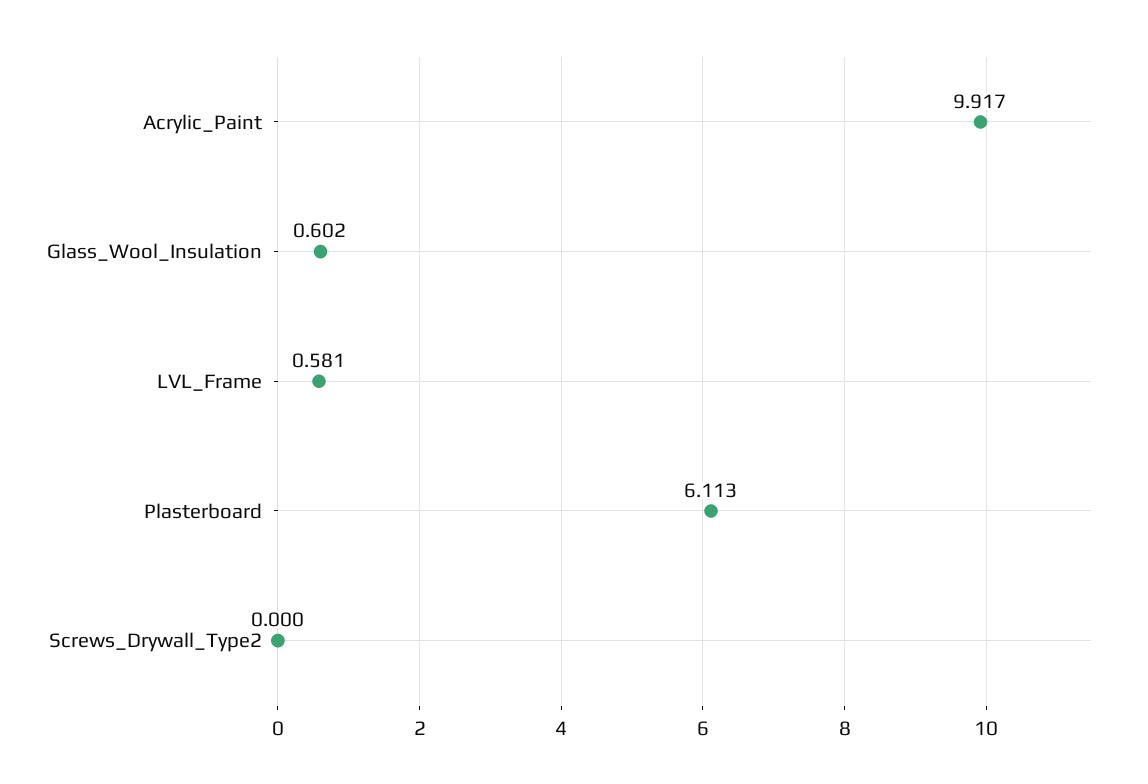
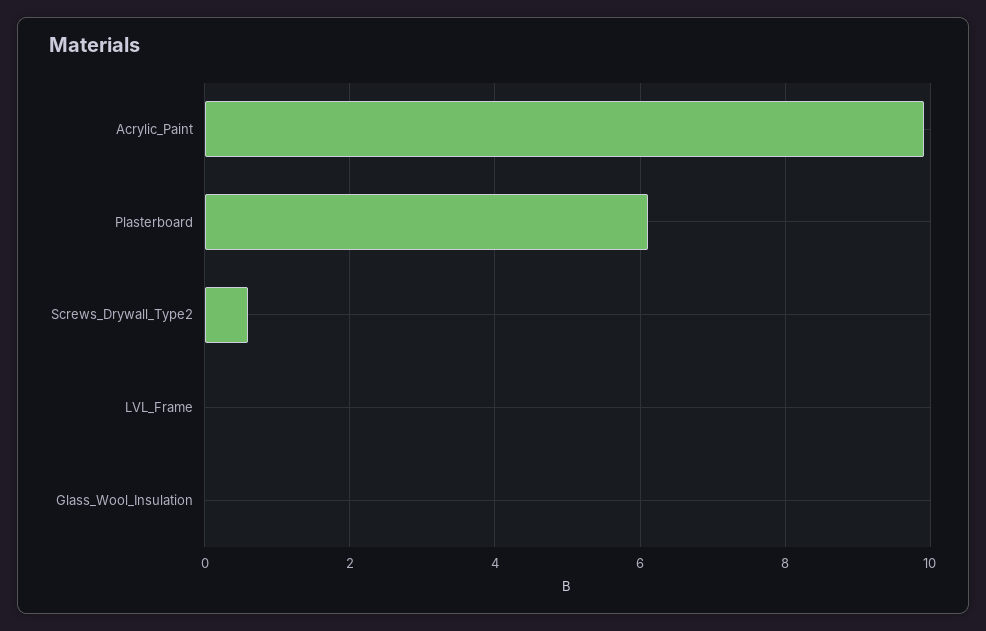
Glass_Wool_Insulation: 0.602 -> 0
LVL_Frame: 0.581 -> 0
Screws_Drywall_Type2: 0 -> 0.6

